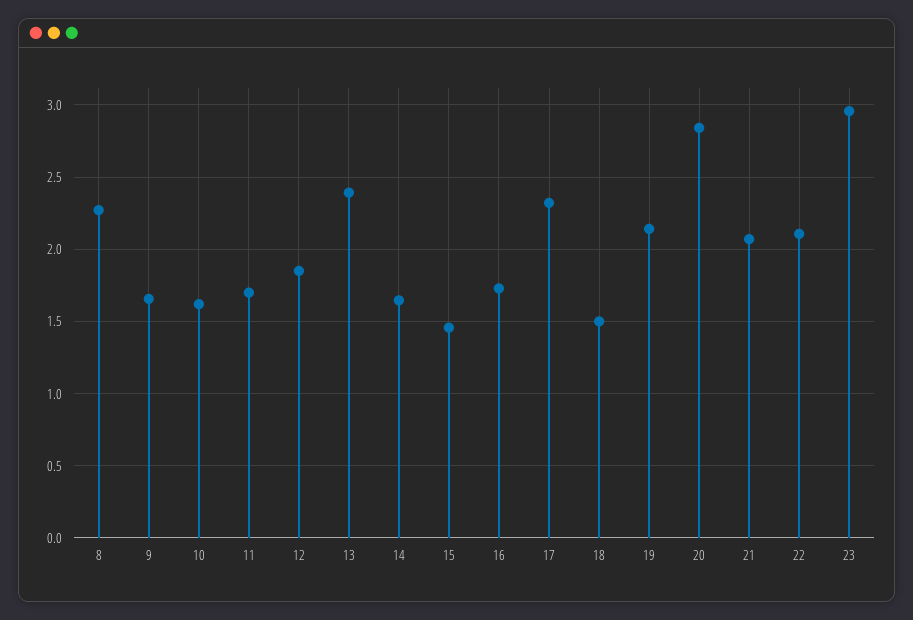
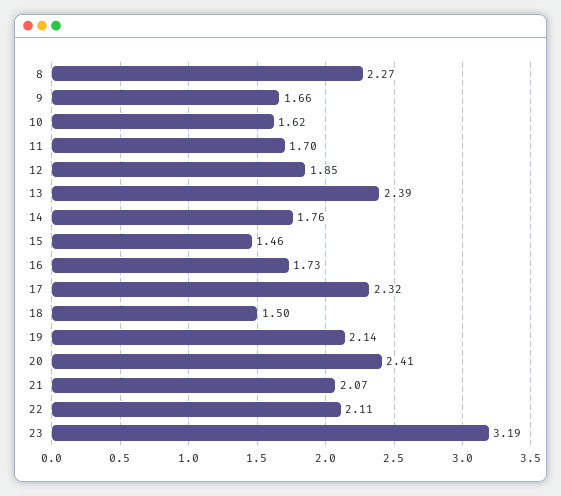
14: 1.65 -> 1.76
20: 2.85 -> 2.41
23: 2.95 -> 3.19

